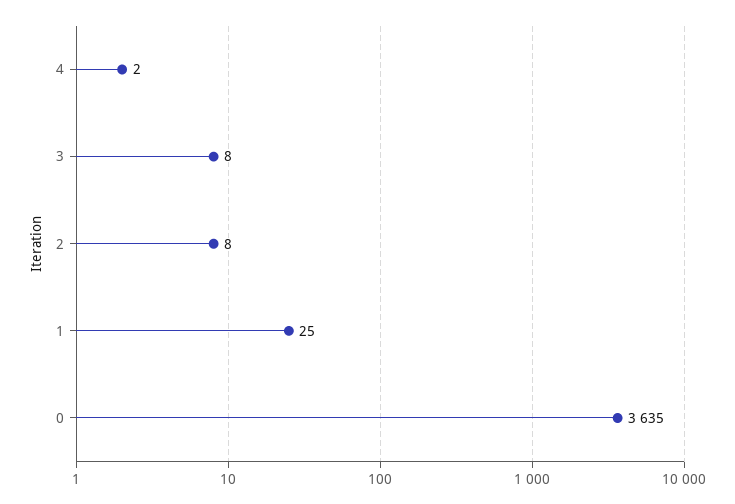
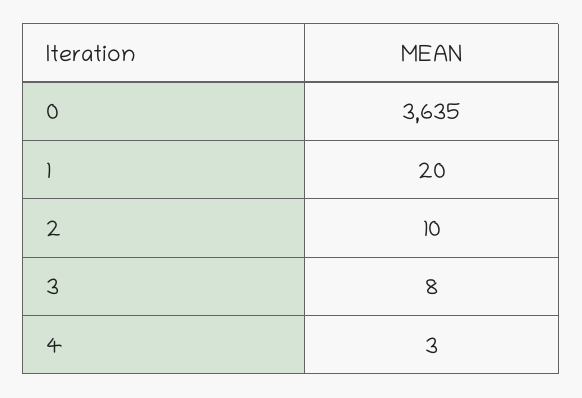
4: 2 -> 3
2: 8 -> 10
1: 25 -> 20

